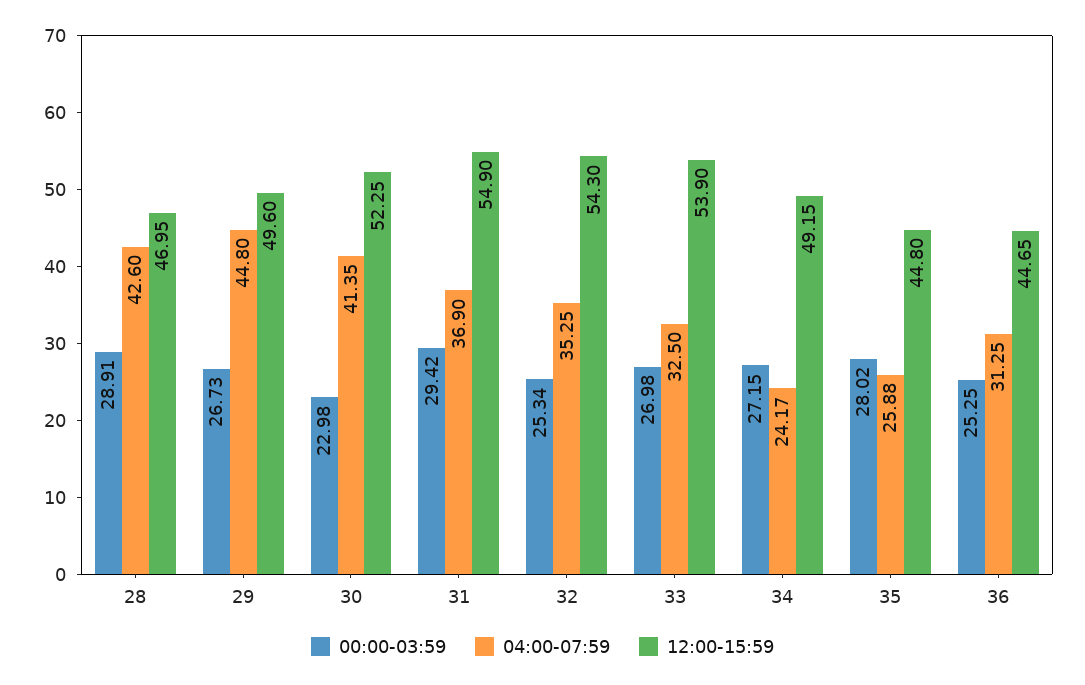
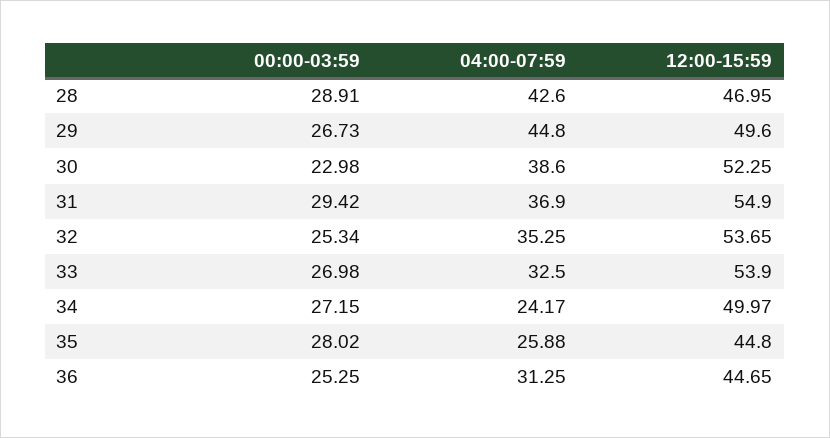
04:00-07:59, 30: 41.35 -> 38.6
12:00-15:59, 32: 54.3 -> 53.65
12:00-15:59, 34: 49.15 -> 49.97

